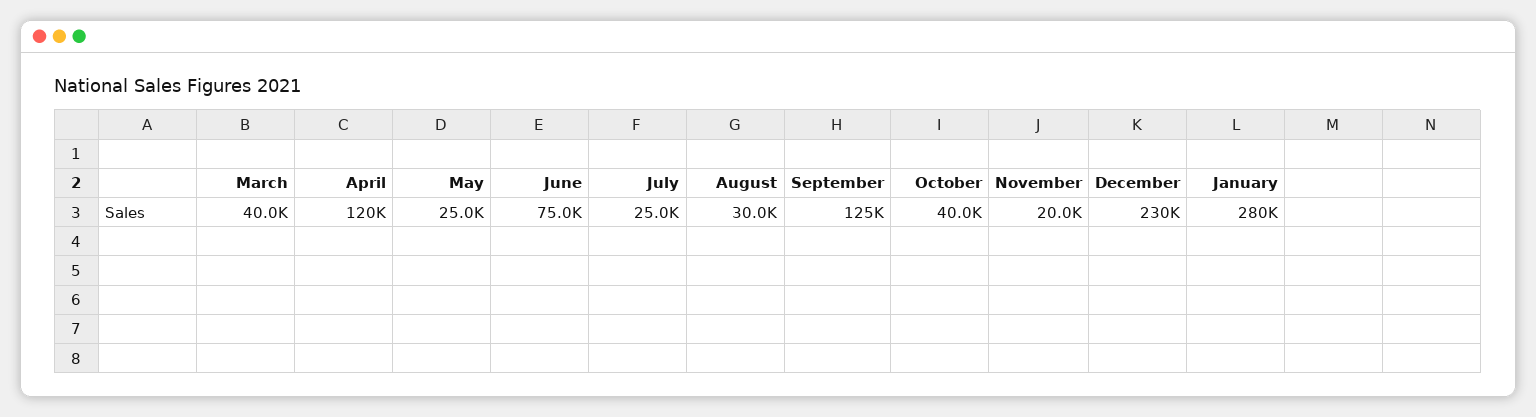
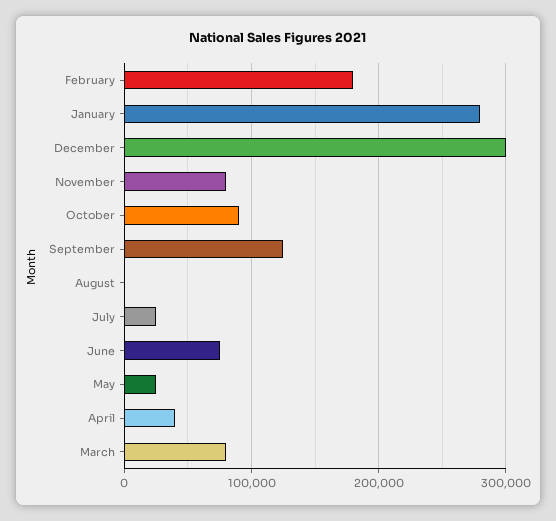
March: 40000 -> 80000
April: 120000 -> 40000
August: 30000 -> 0
October: 40000 -> 90000
November: 20000 -> 80000
December: 230000 -> 300000
February: none -> 180000

